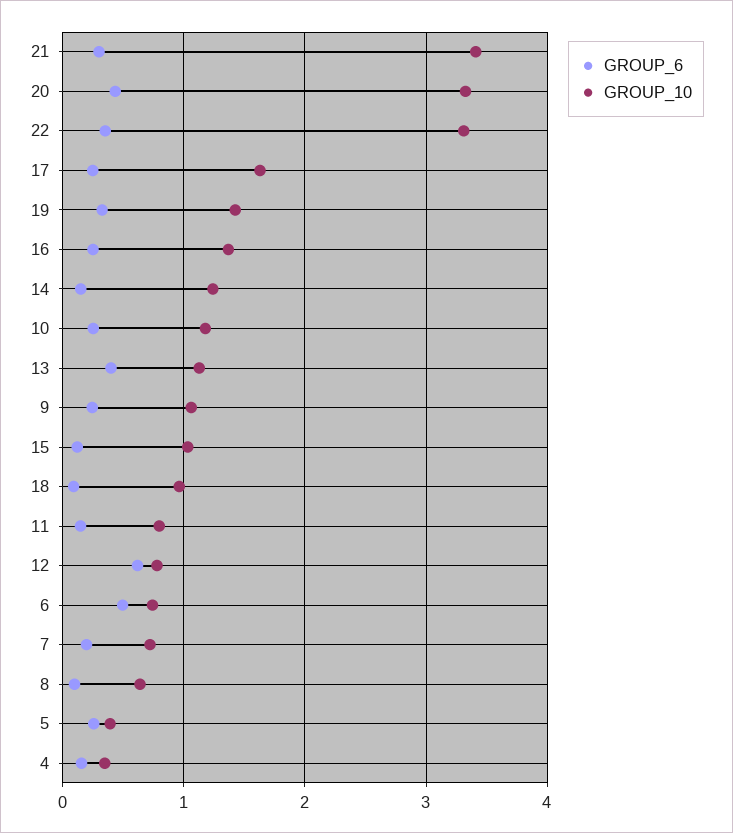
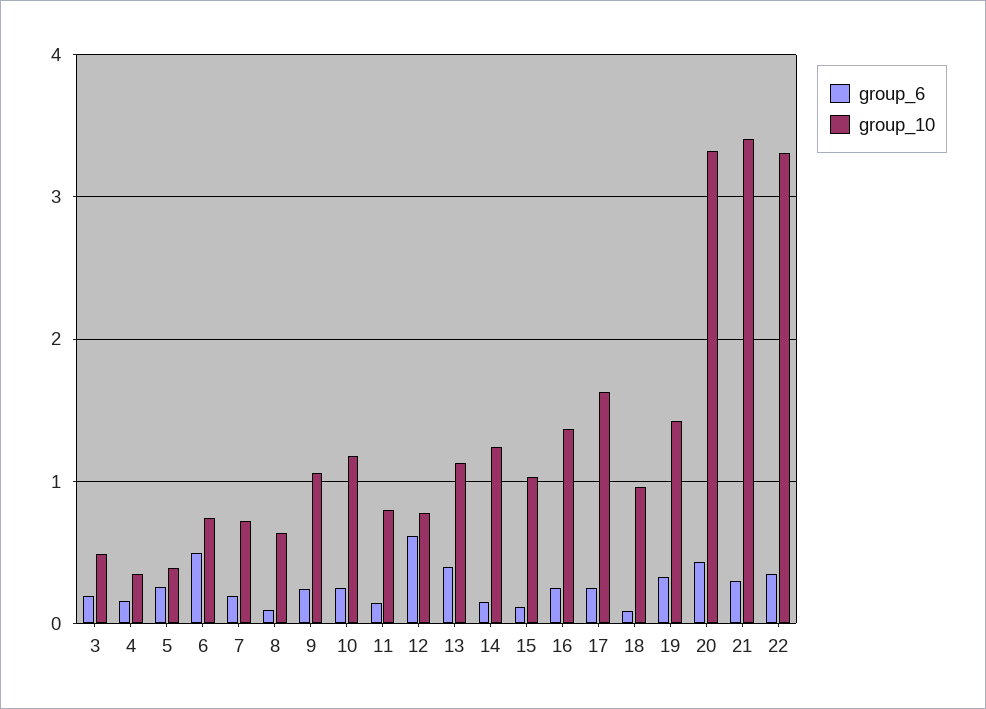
GROUP_6, 3: none -> 0.2
GROUP_10, 3: none -> 0.5

